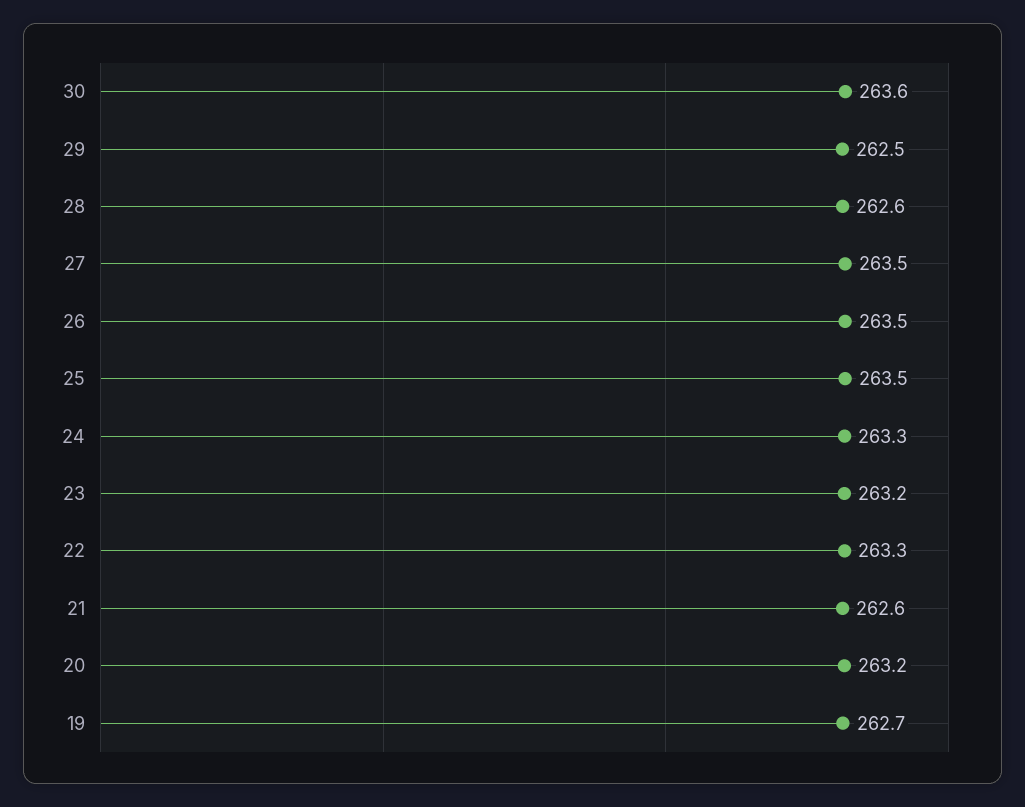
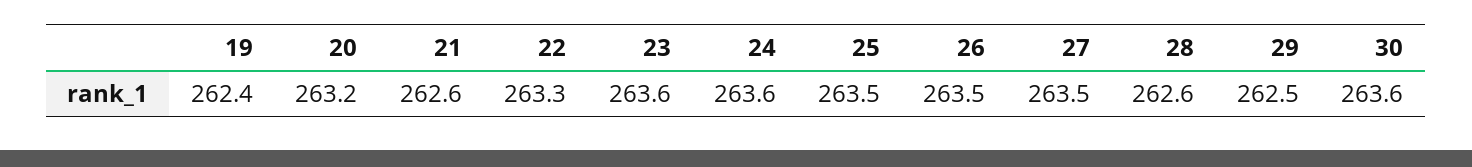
24: 263.3 -> 263.6
23: 263.2 -> 263.6
19: 262.7 -> 262.4

